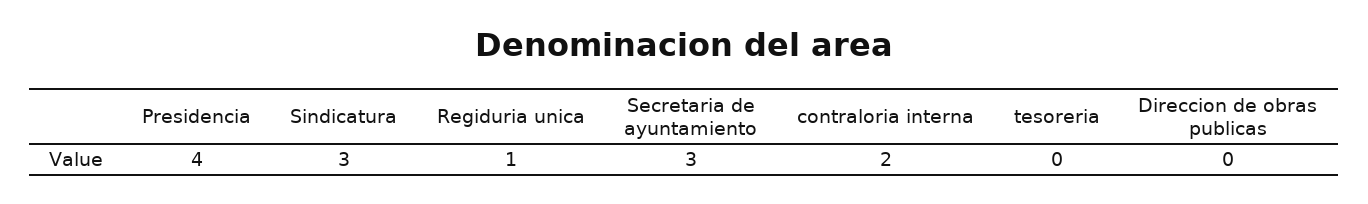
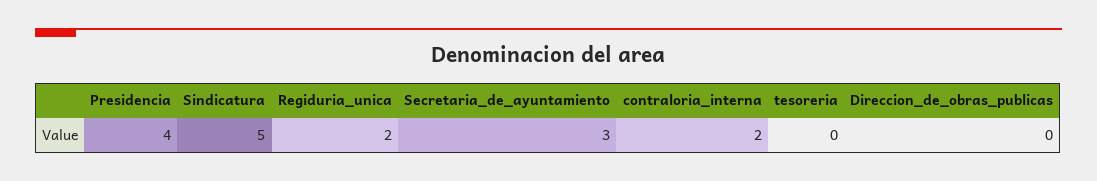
Sindicatura: 3 -> 5
Regiduria unica: 1 -> 2

